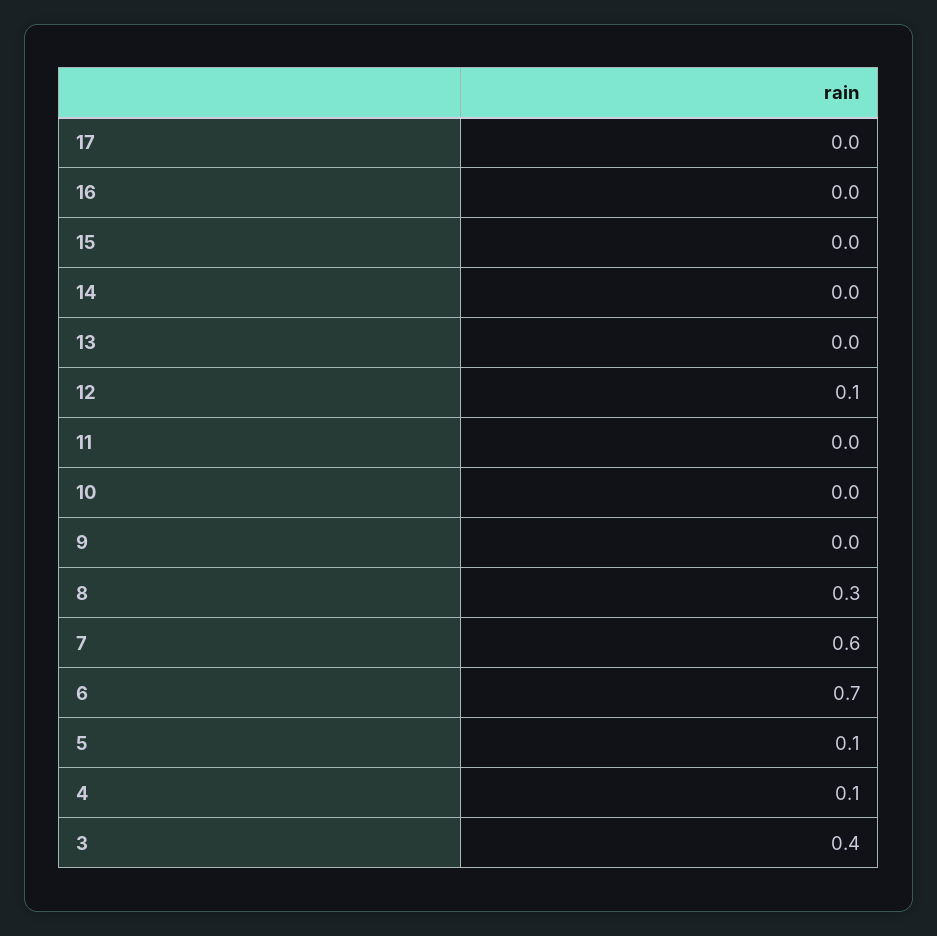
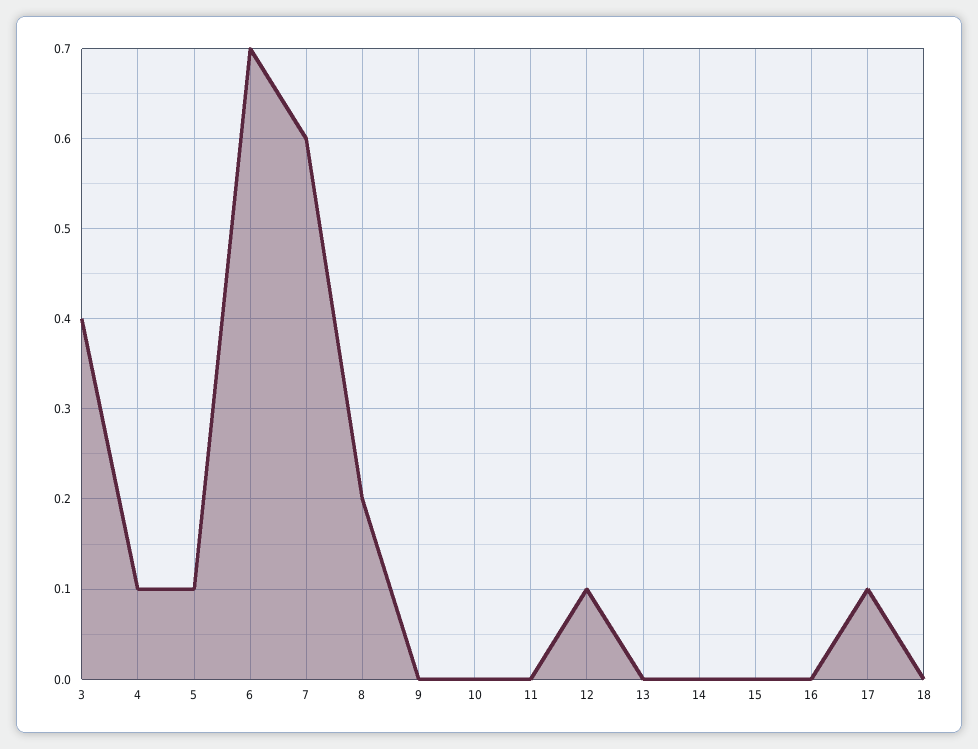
17: 0 -> 0.1
8: 0.3 -> 0.2
18: none -> 0

